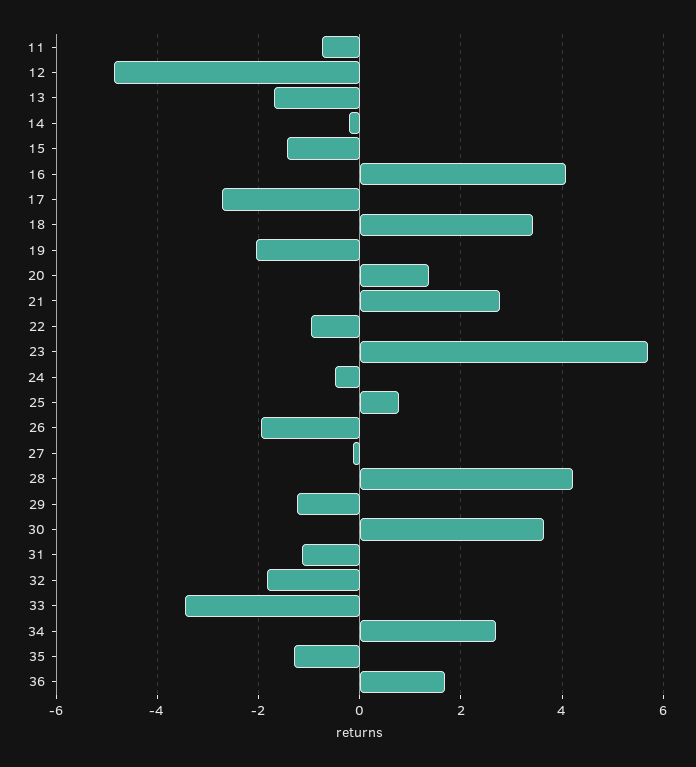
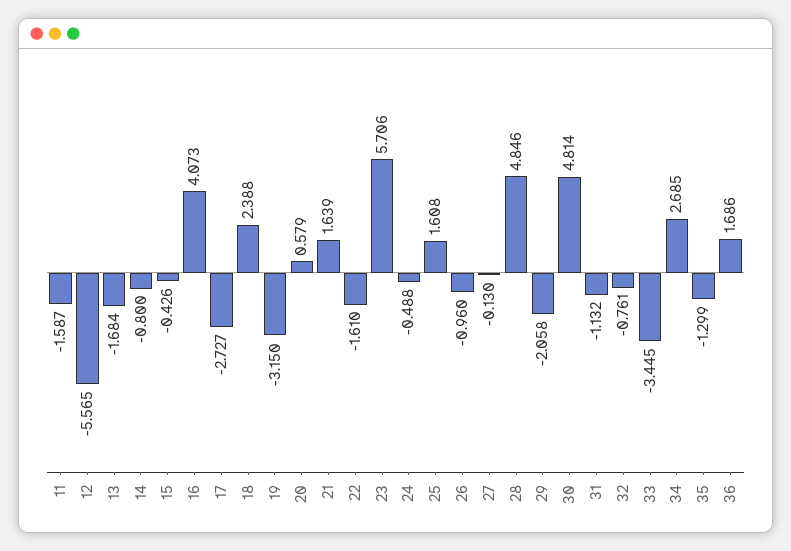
11: -0.8 -> -1.587
12: -4.8 -> -5.565
14: -0.2 -> -0.8
15: -1.4 -> -0.426
18: 3.4 -> 2.388
19: -2 -> -3.15
20: 1.4 -> 0.579
21: 2.8 -> 1.639
22: -1 -> -1.61
25: 0.8 -> 1.608
26: -2 -> -0.96
28: 4.2 -> 4.846
29: -1.2 -> -2.058
30: 3.6 -> 4.814
32: -1.8 -> -0.761

